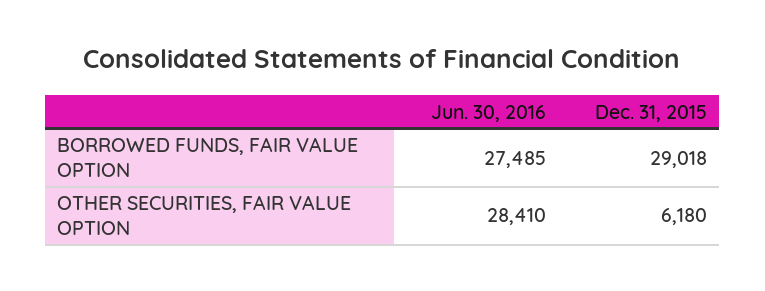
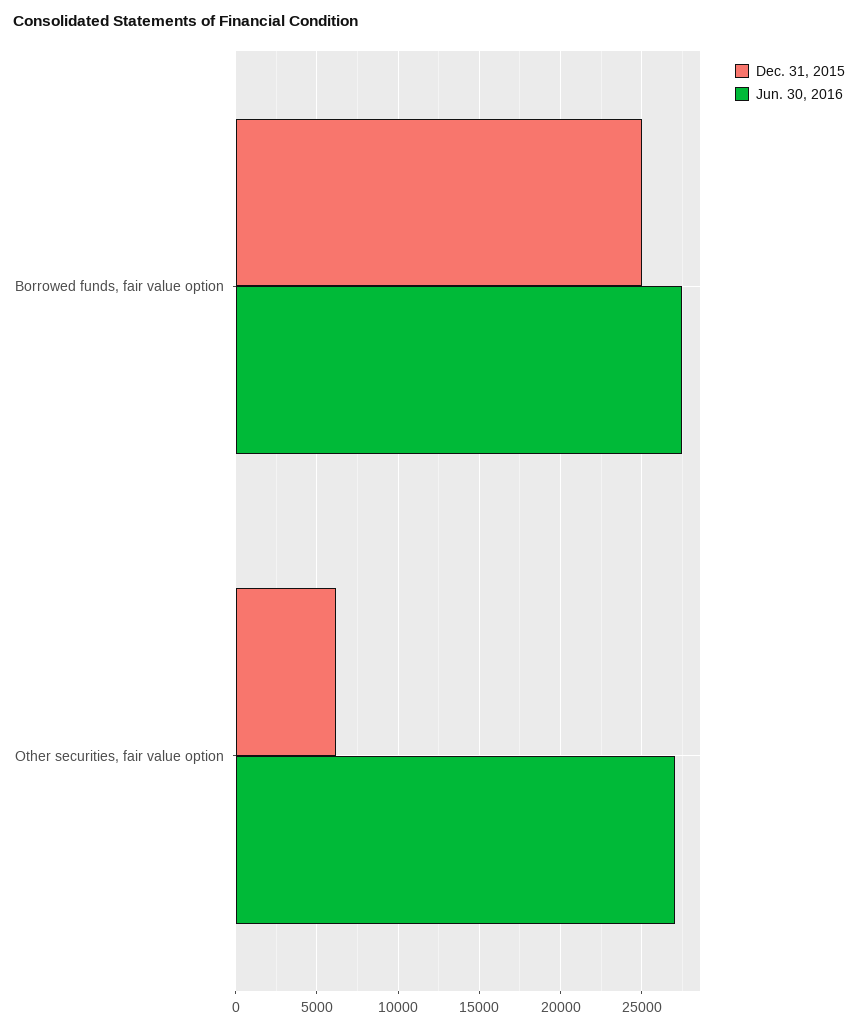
Dec. 31, 2015, BORROWED FUNDS, FAIR VALUE OPTION: 29018 -> 25000
Jun. 30, 2016, OTHER SECURITIES, FAIR VALUE OPTION: 28410 -> 27000

